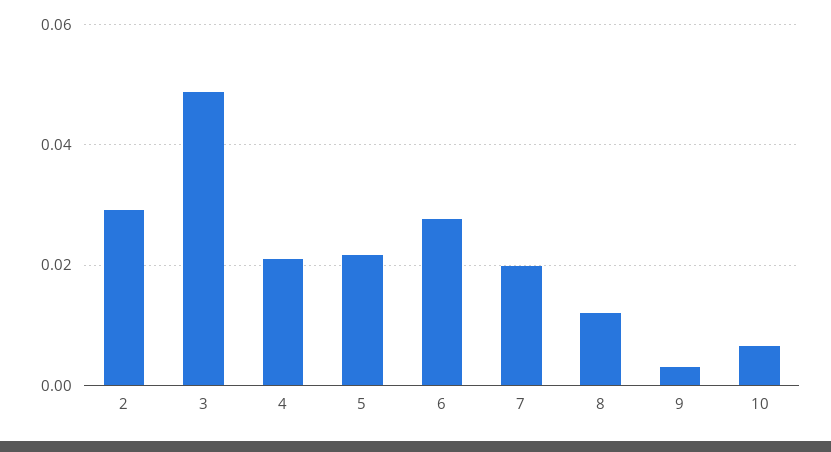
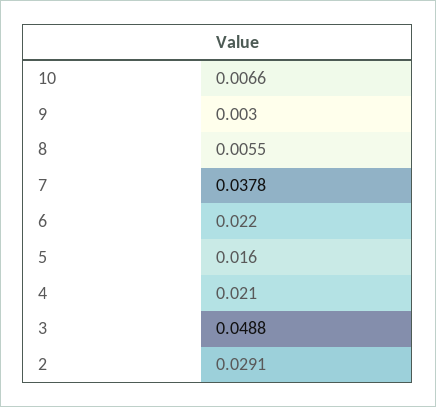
5: 0.022 -> 0.016
6: 0.028 -> 0.022
7: 0.02 -> 0.0378
8: 0.012 -> 0.0055

